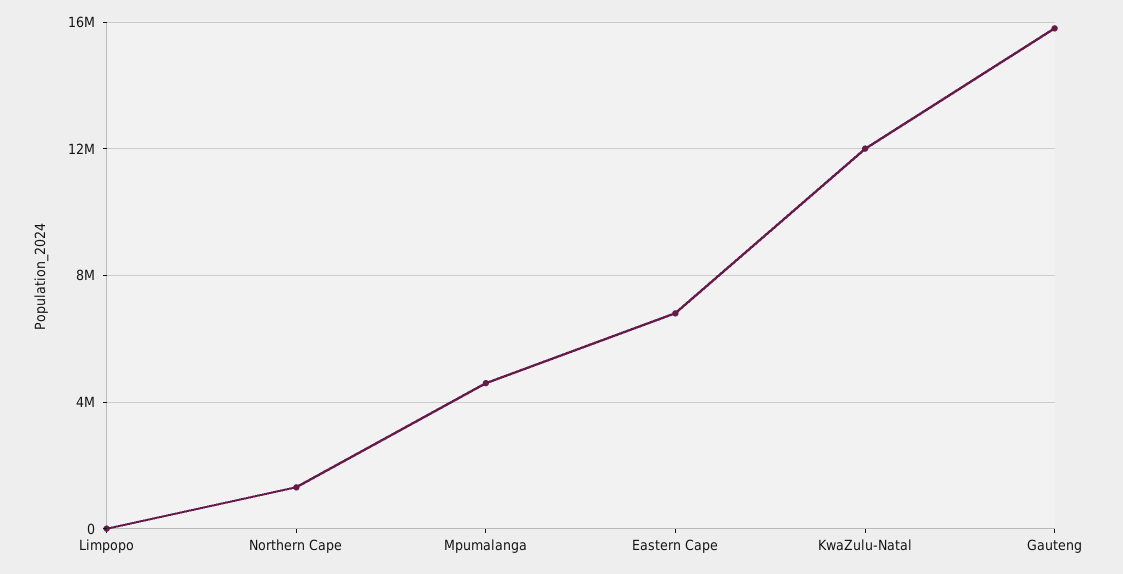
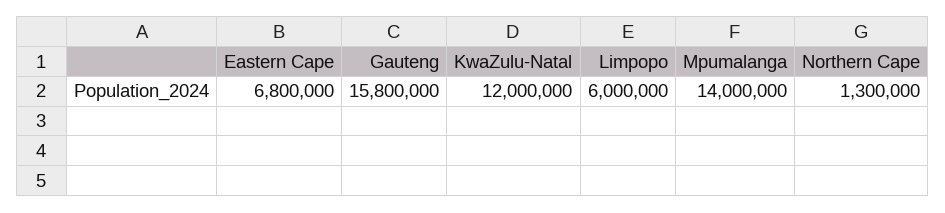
Limpopo: 0 -> 6000000
Mpumalanga: 4500000 -> 14000000

